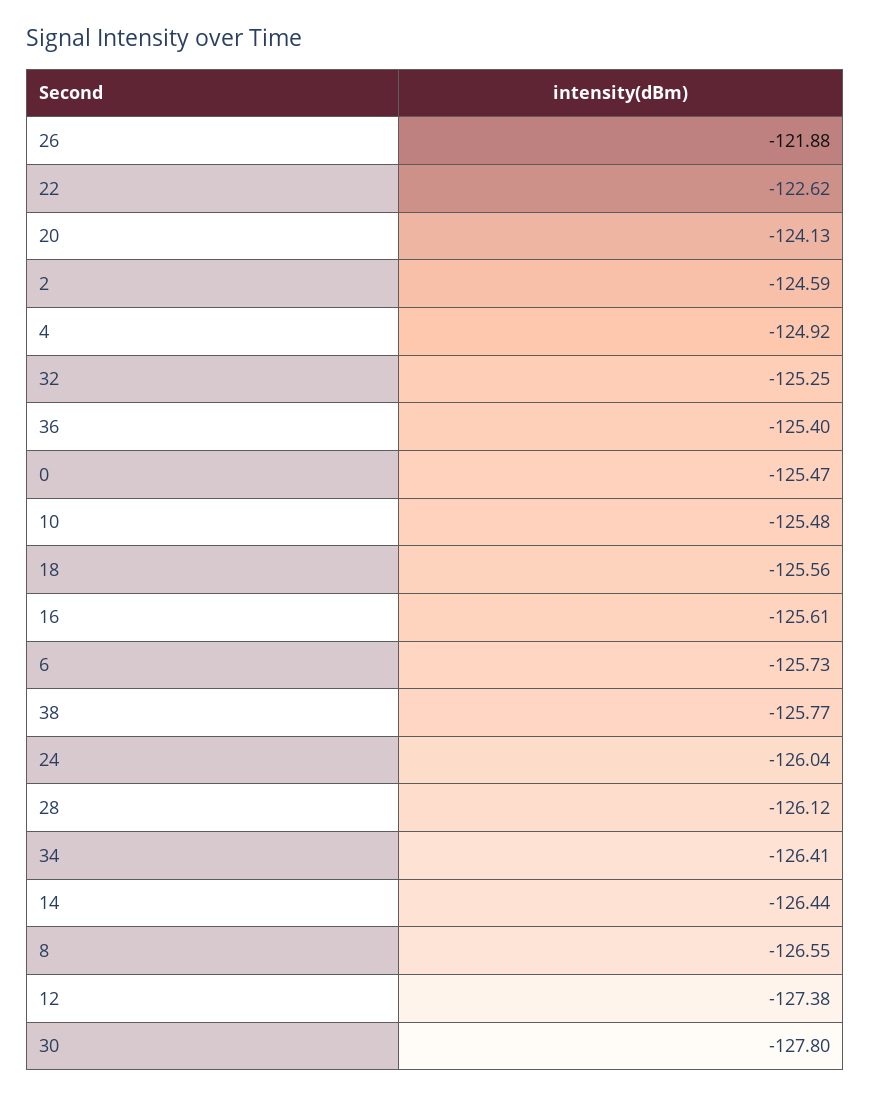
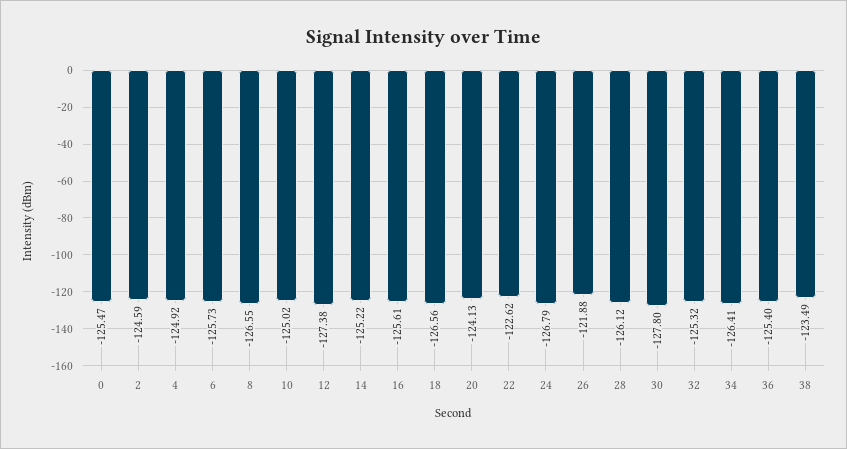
32: -125.25 -> -125.32
10: -125.48 -> -125.02
18: -125.56 -> -126.56
38: -125.77 -> -123.49
24: -126.04 -> -126.79
14: -126.44 -> -125.22

